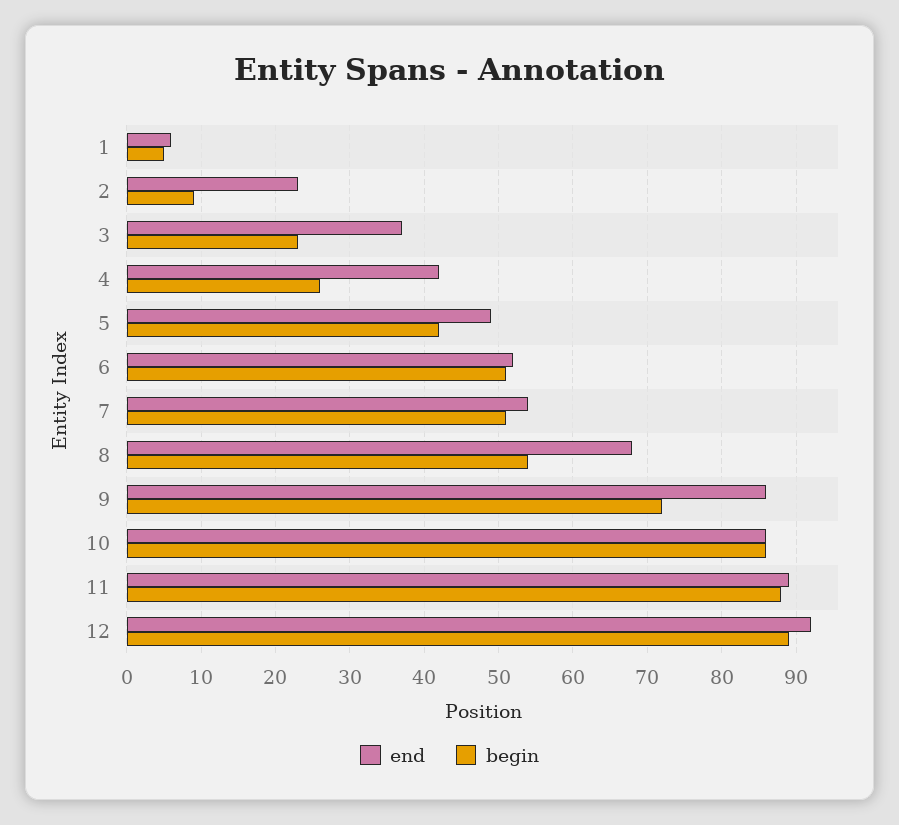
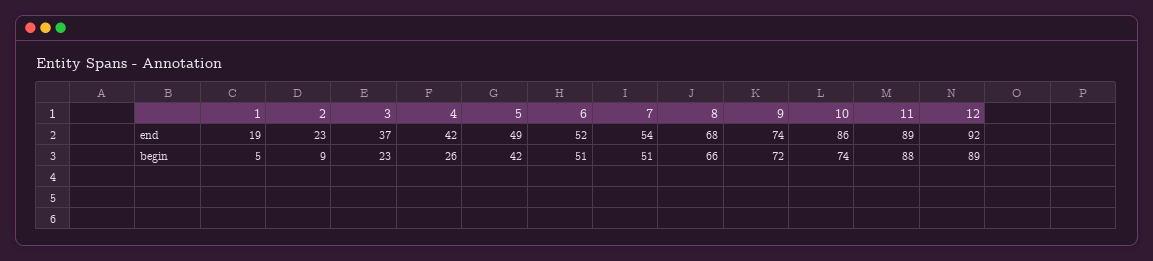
end, 1: 6 -> 19
begin, 8: 54 -> 66
end, 9: 86 -> 74
begin, 10: 86 -> 74

